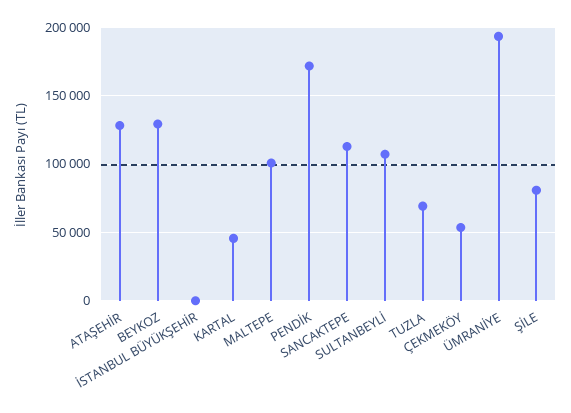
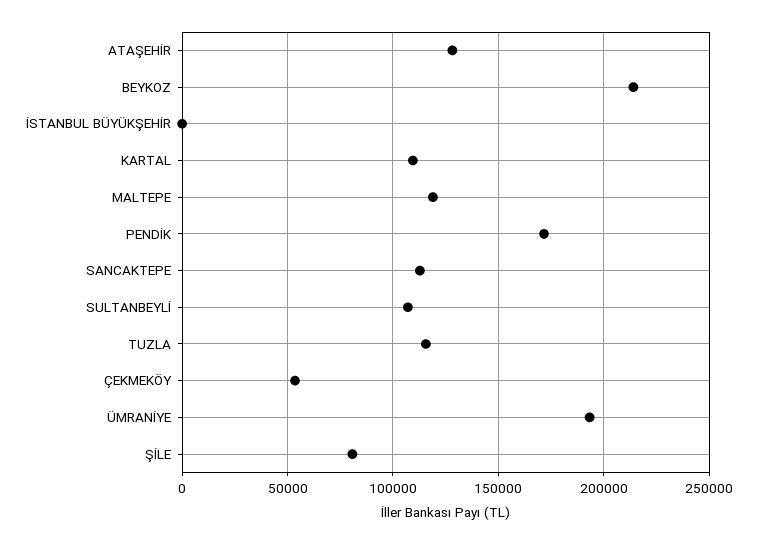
BEYKOZ: 130000 -> 215000
KARTAL: 45000 -> 110000
MALTEPE: 100000 -> 120000
TUZLA: 70000 -> 115000

